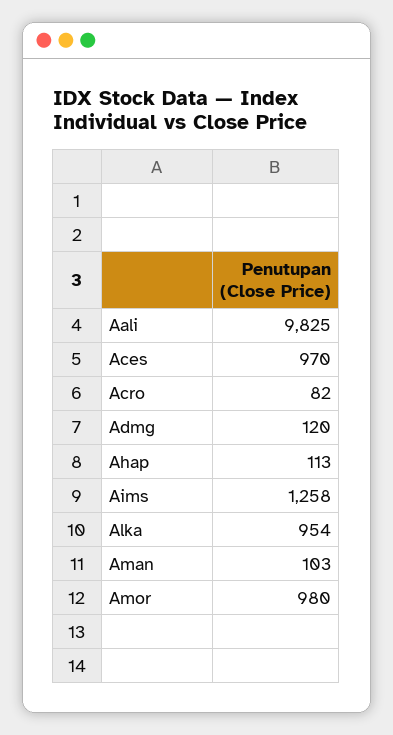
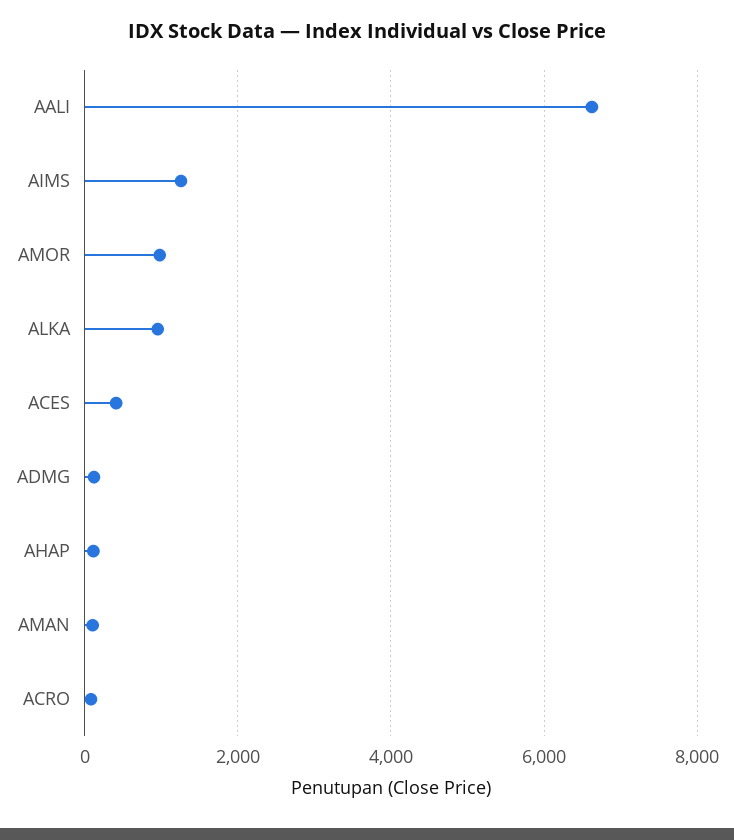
Aali: 9825 -> 6600
Aces: 970 -> 400

